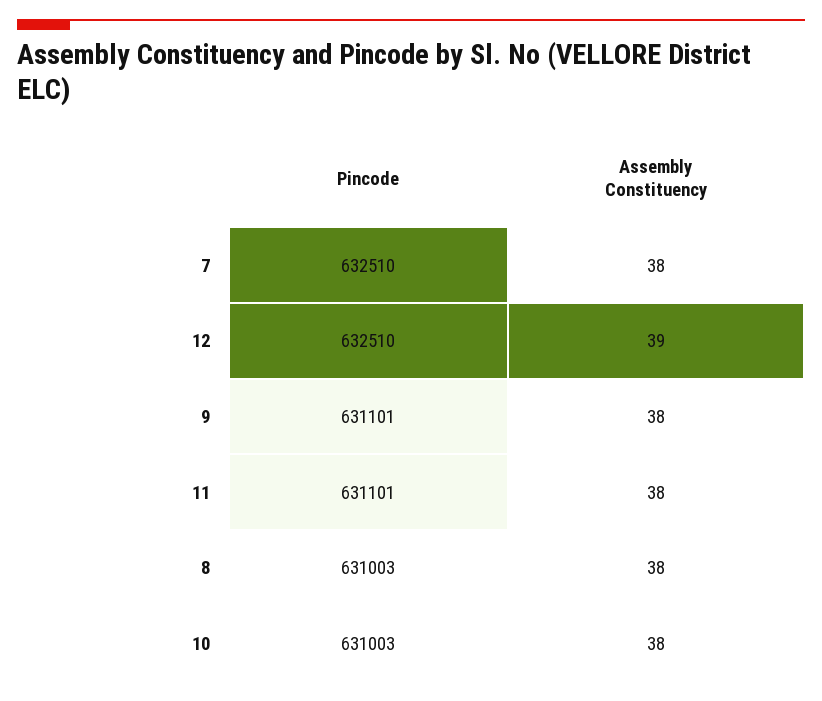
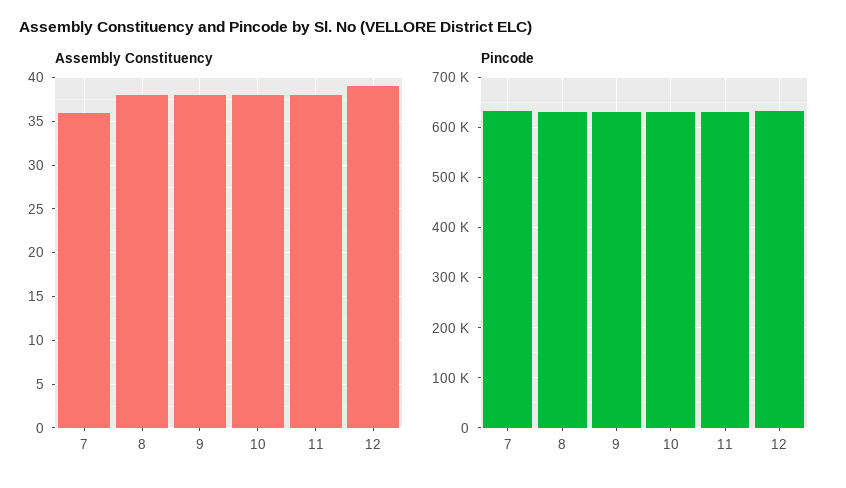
Assembly Constituency, 7: 38 -> 36

